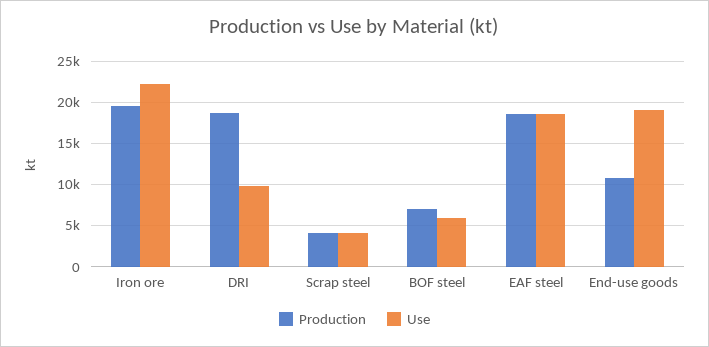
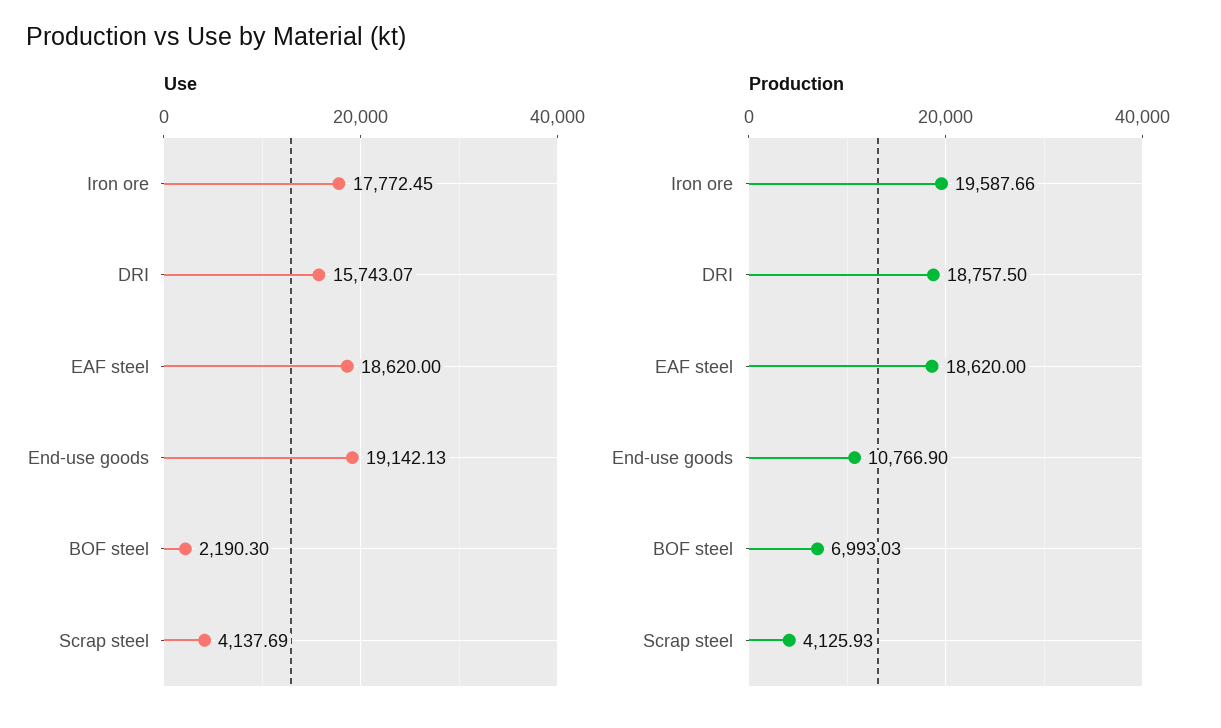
Use, Iron ore: 22000 -> 17772.45
Use, DRI: 10000 -> 15743.07
Use, BOF steel: 6000 -> 2190.3

